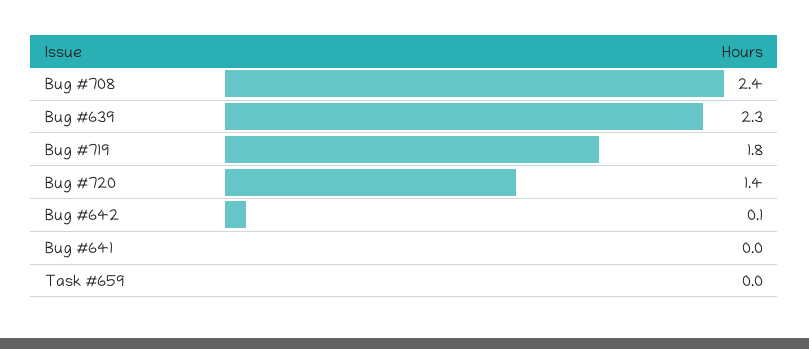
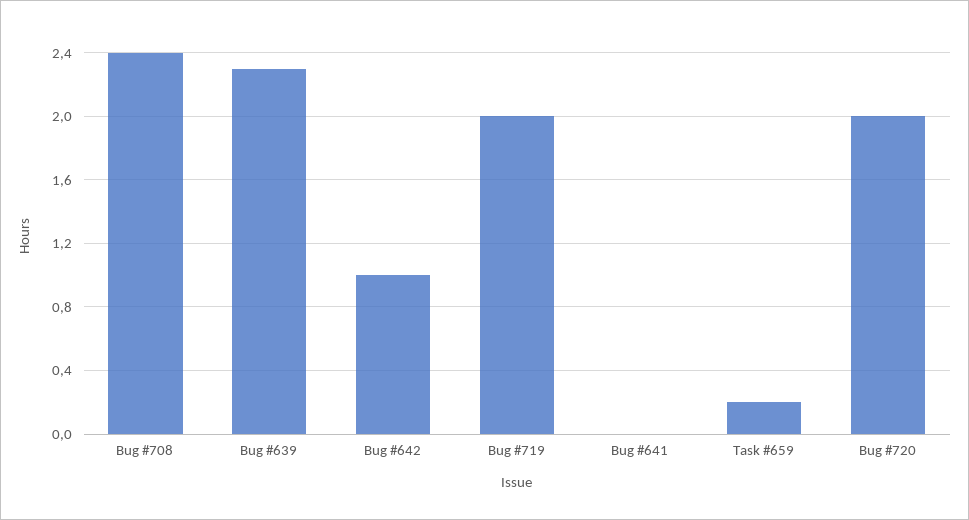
Bug #719: 1.8 -> 2
Bug #720: 1.4 -> 2
Bug #642: 0.1 -> 1
Task #659: 0 -> 0.2

